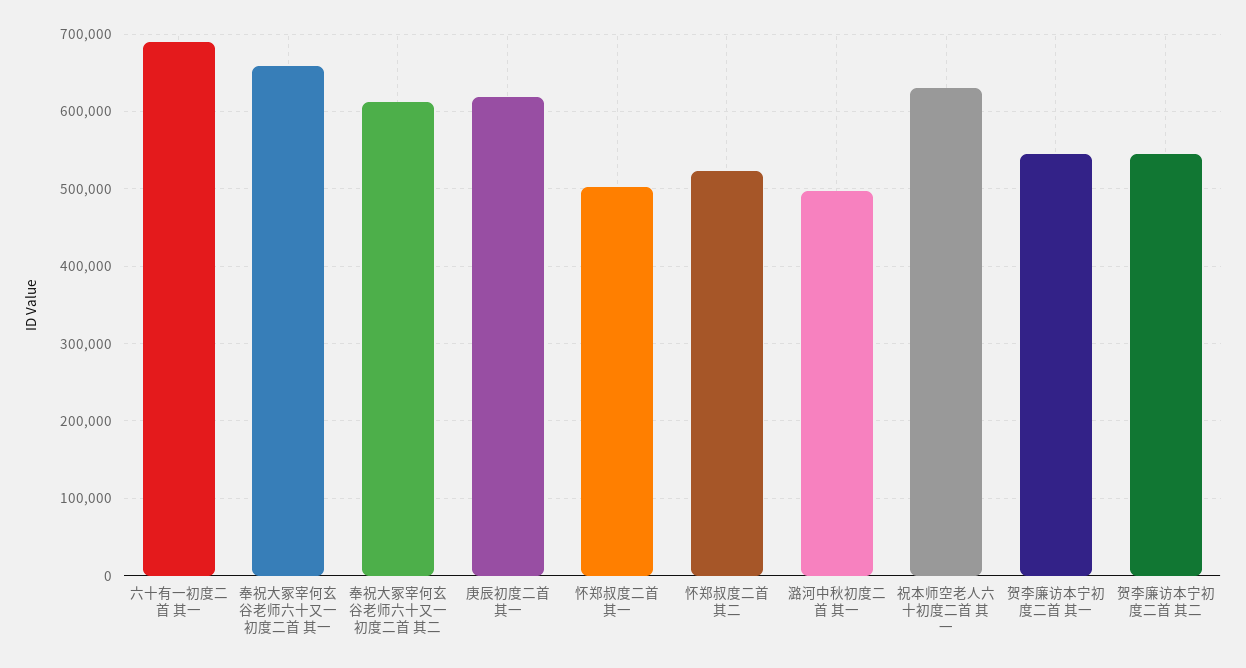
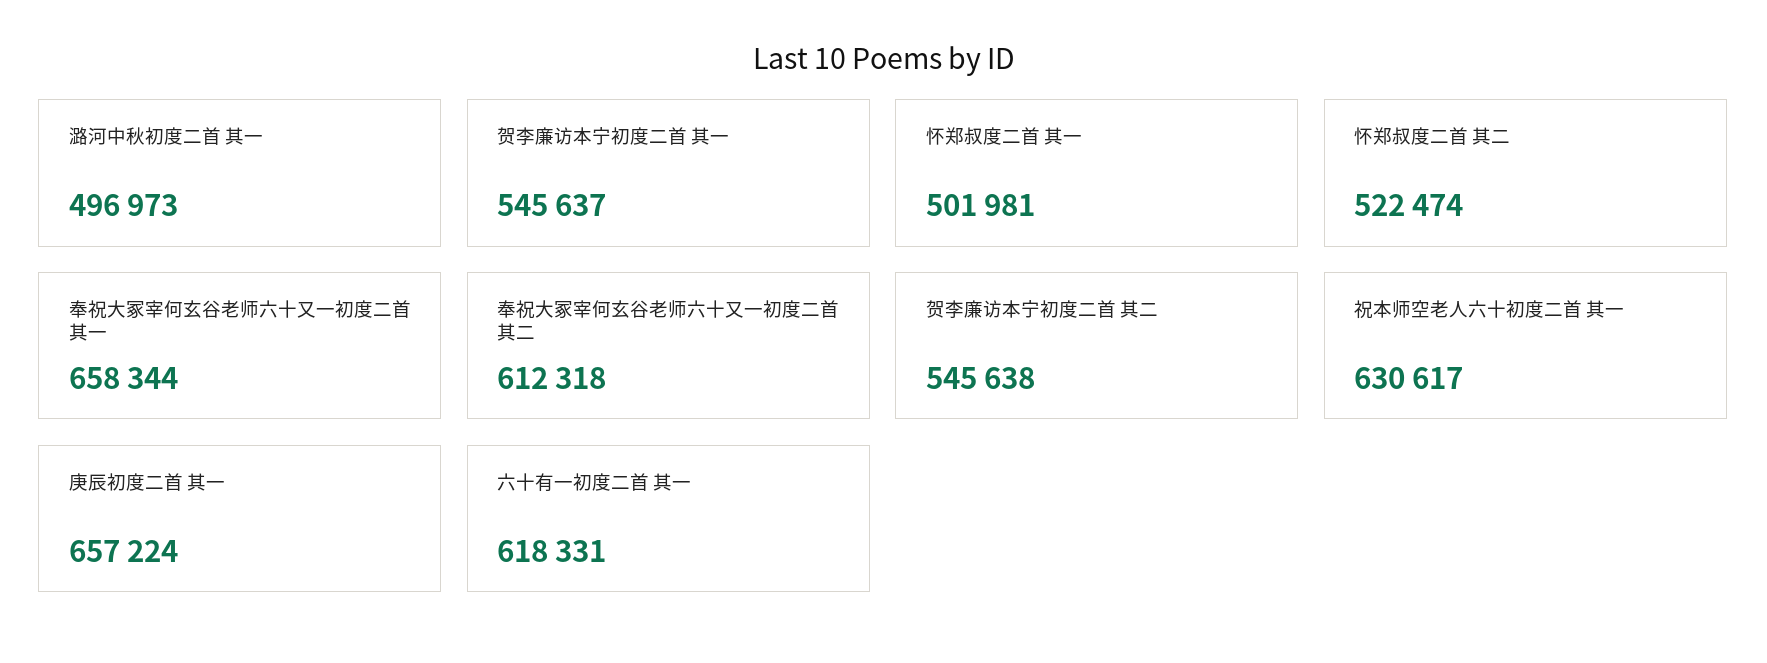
六十有一初度二首 其一: 690000 -> 618331
庚辰初度二首 其一: 620000 -> 657224

